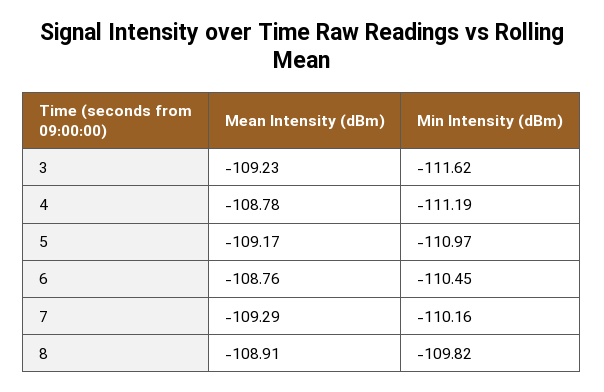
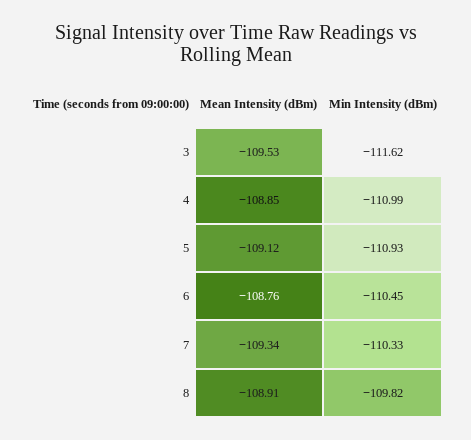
Mean Intensity (dBm), 3: -109.23 -> -109.53
Mean Intensity (dBm), 4: -108.78 -> -108.85
Min Intensity (dBm), 4: -111.19 -> -110.99
Mean Intensity (dBm), 5: -109.17 -> -109.12
Min Intensity (dBm), 5: -110.97 -> -110.93
Mean Intensity (dBm), 7: -109.29 -> -109.34
Min Intensity (dBm), 7: -110.16 -> -110.33

